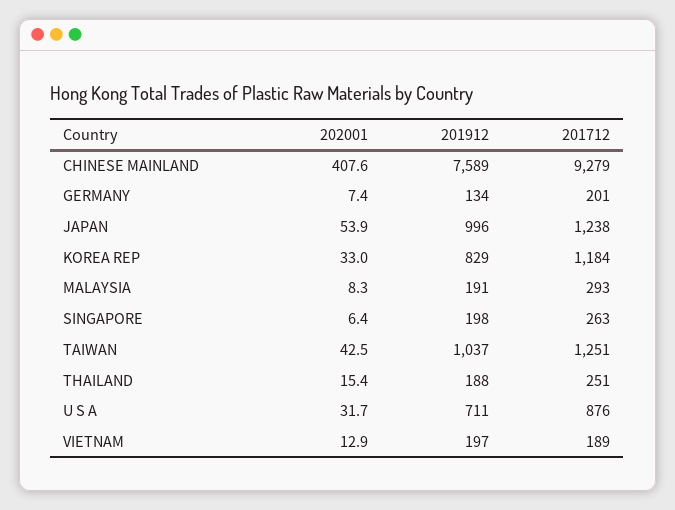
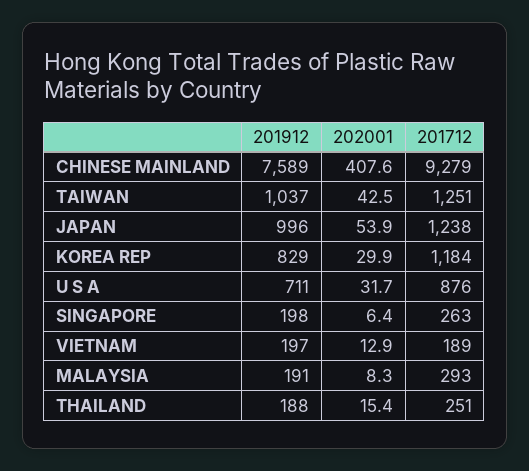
202001, GERMANY: 7.4 -> none
201912, GERMANY: 134 -> none
201712, GERMANY: 201 -> none
202001, KOREA REP: 33 -> 29.9

